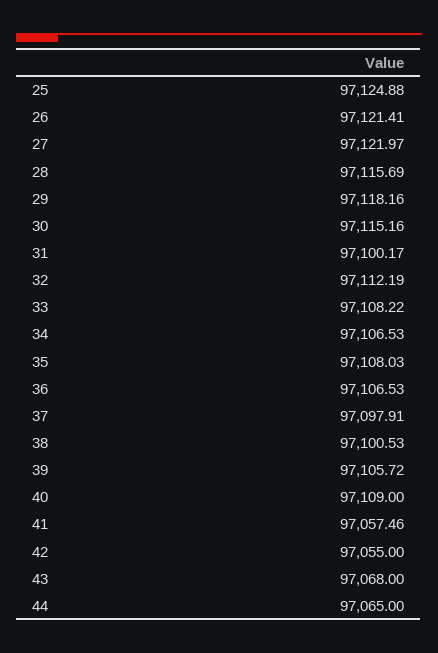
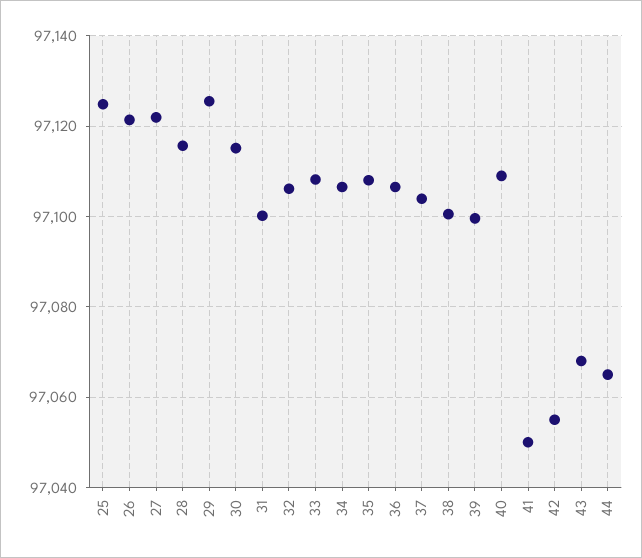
29: 97118.16 -> 97126
32: 97112.19 -> 97106
37: 97097.91 -> 97104
39: 97105.72 -> 97100
41: 97057.46 -> 97050

